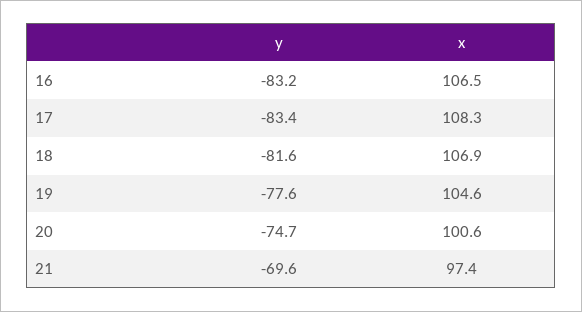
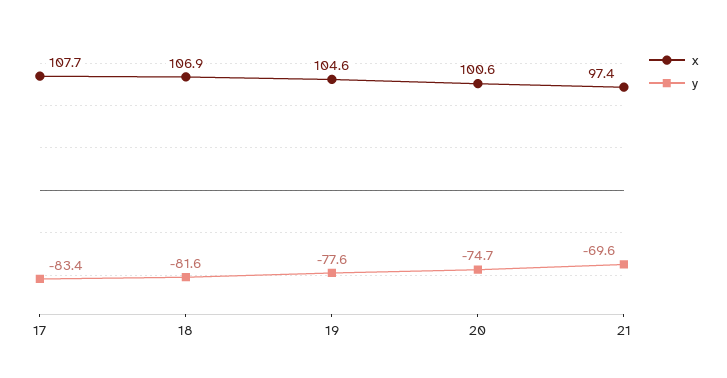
y, 16: -83.2 -> none
x, 16: 106.5 -> none
x, 17: 108.3 -> 107.7

